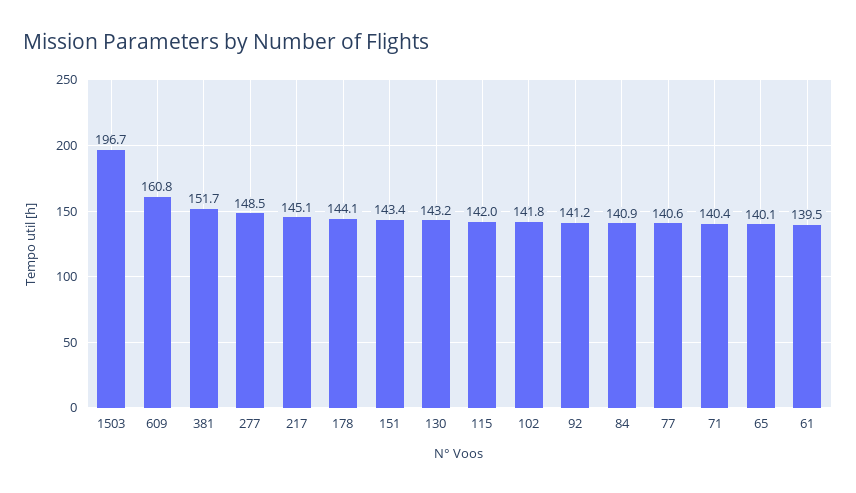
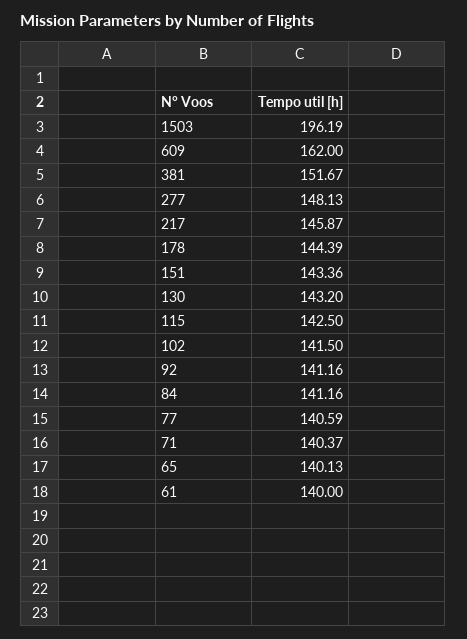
1503: 196.7 -> 196.19
609: 160.8 -> 162
277: 148.5 -> 148.13
217: 145.1 -> 145.87
178: 144.1 -> 144.39
115: 142 -> 142.5
102: 141.8 -> 141.5
84: 140.9 -> 141.16
61: 139.5 -> 140

